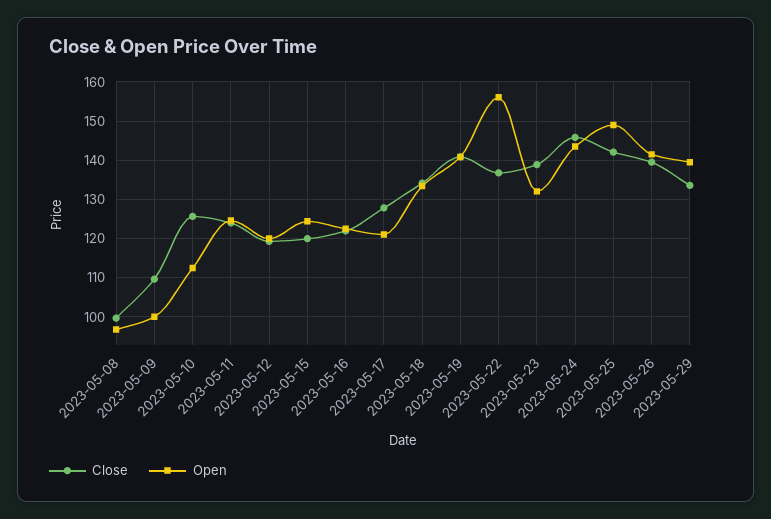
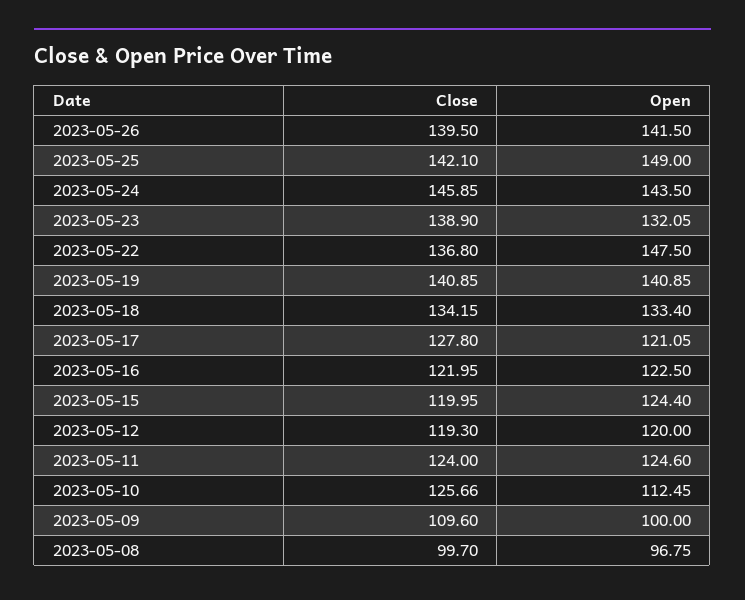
Open, 2023-05-22: 156 -> 147.5
Close, 2023-05-29: 134 -> none
Open, 2023-05-29: 140 -> none

